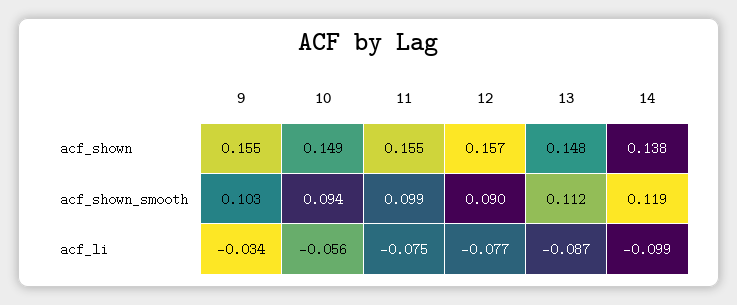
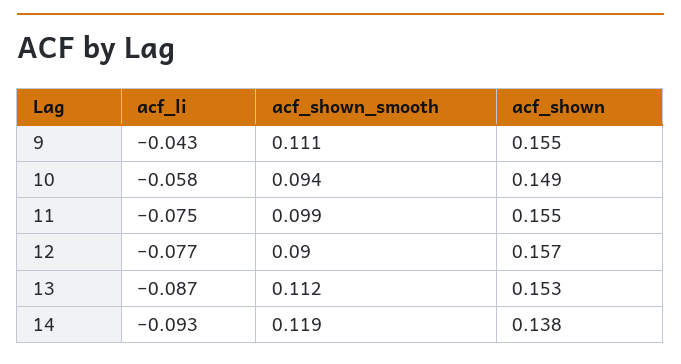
13, acf_shown: 0.148 -> 0.153
9, acf_shown_smooth: 0.103 -> 0.111
9, acf_li: -0.034 -> -0.043
10, acf_li: -0.056 -> -0.058
14, acf_li: -0.099 -> -0.093

